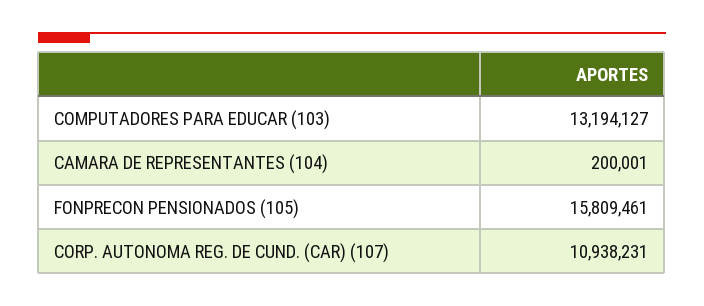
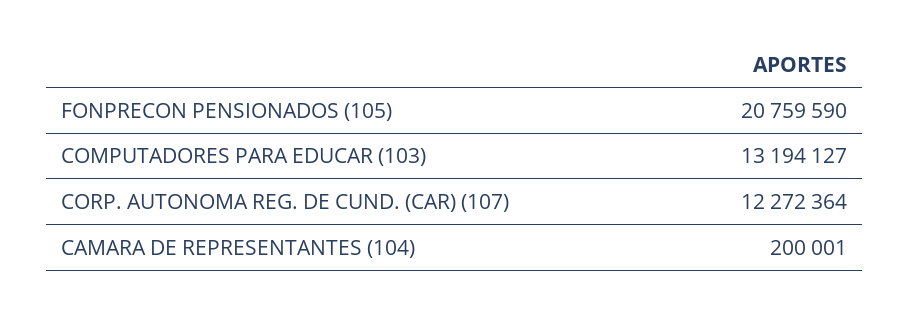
FONPRECON PENSIONADOS (105): 15809461 -> 20759590
CORP. AUTONOMA REG. DE CUND. (CAR) (107): 10938231 -> 12272364

